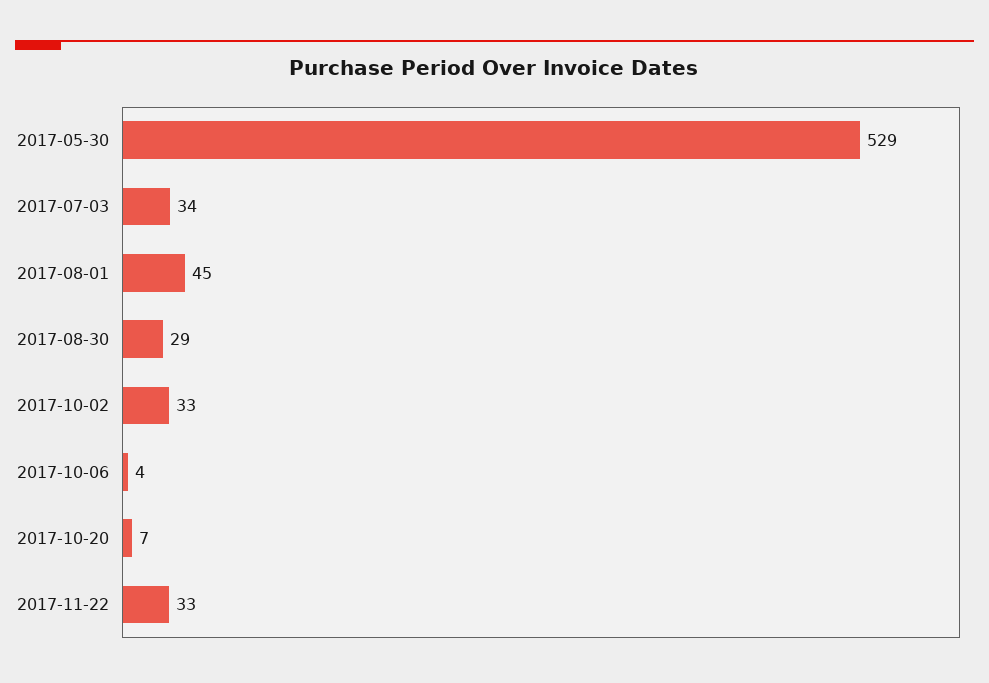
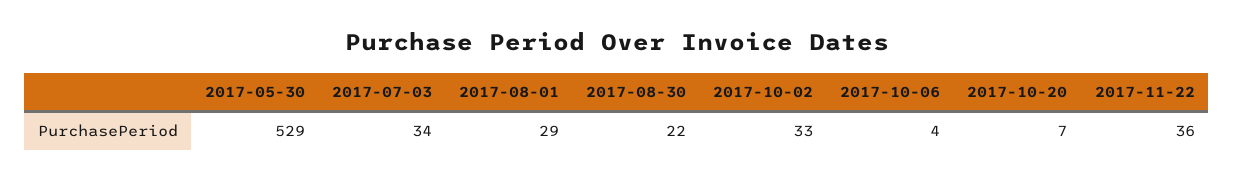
2017-08-01: 45 -> 29
2017-08-30: 29 -> 22
2017-11-22: 33 -> 36

